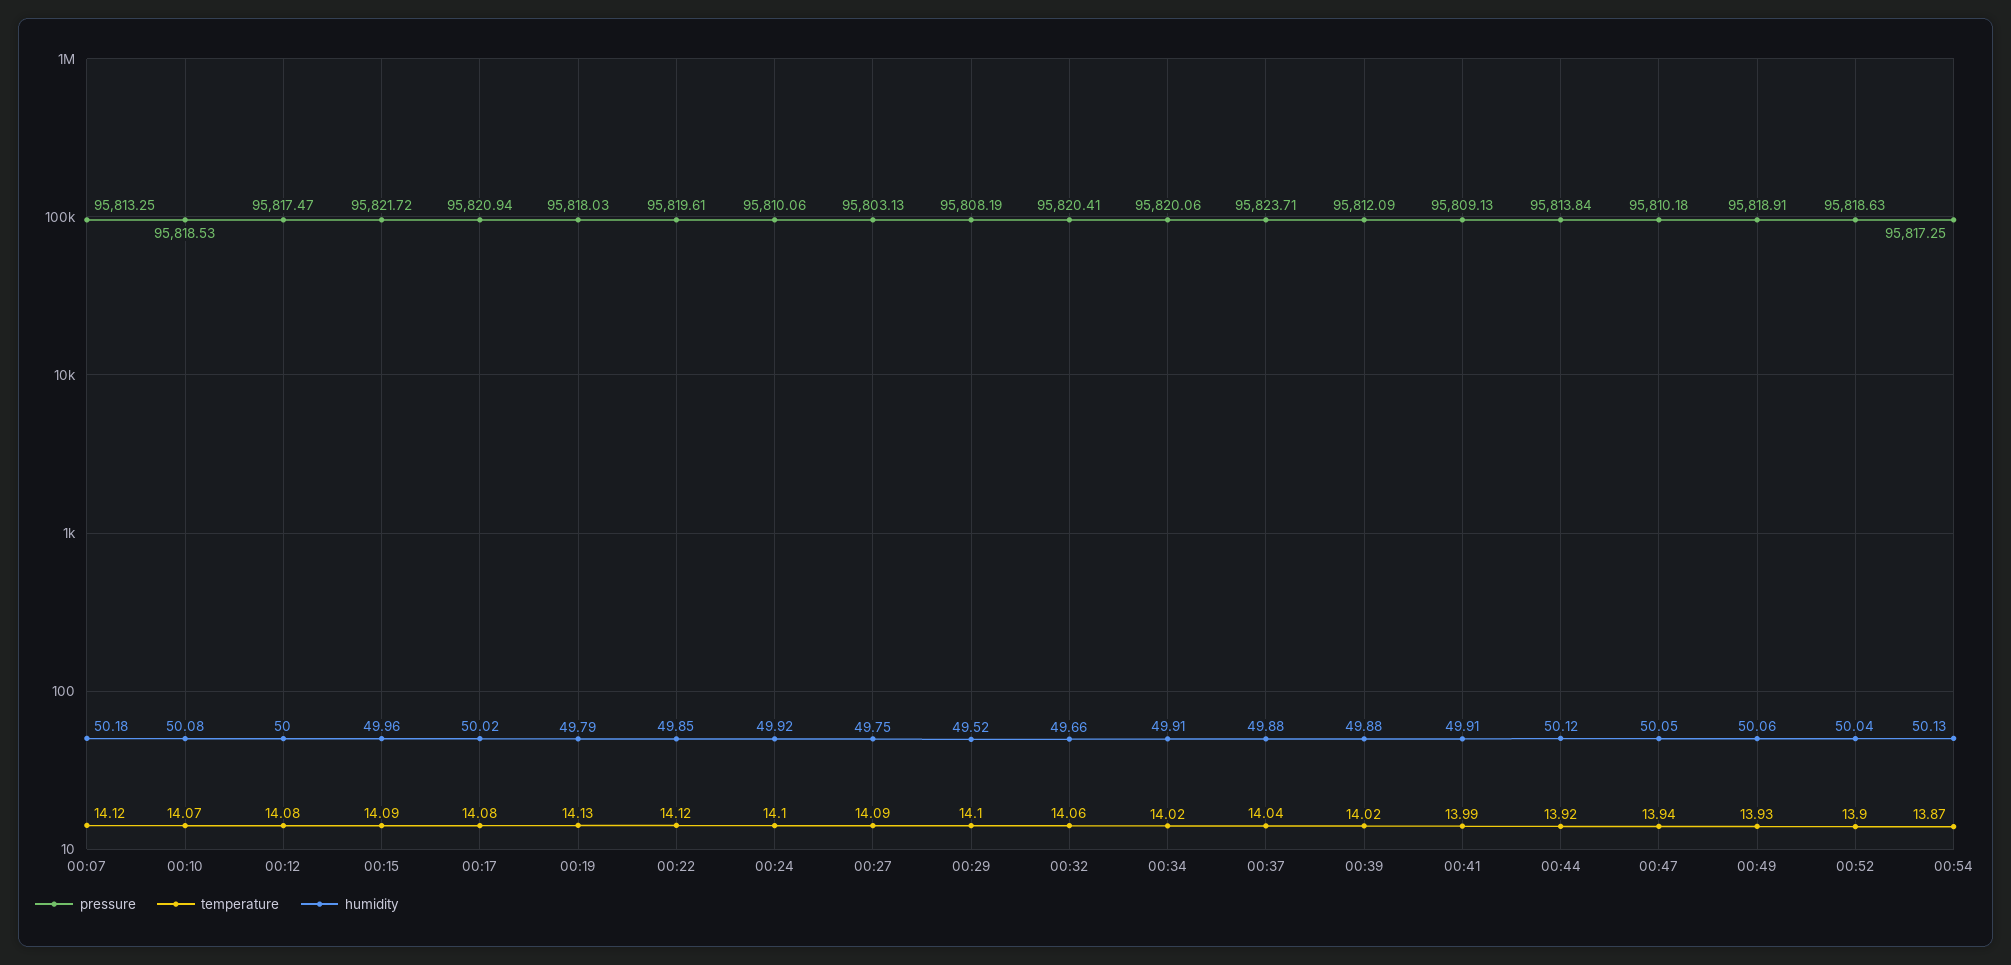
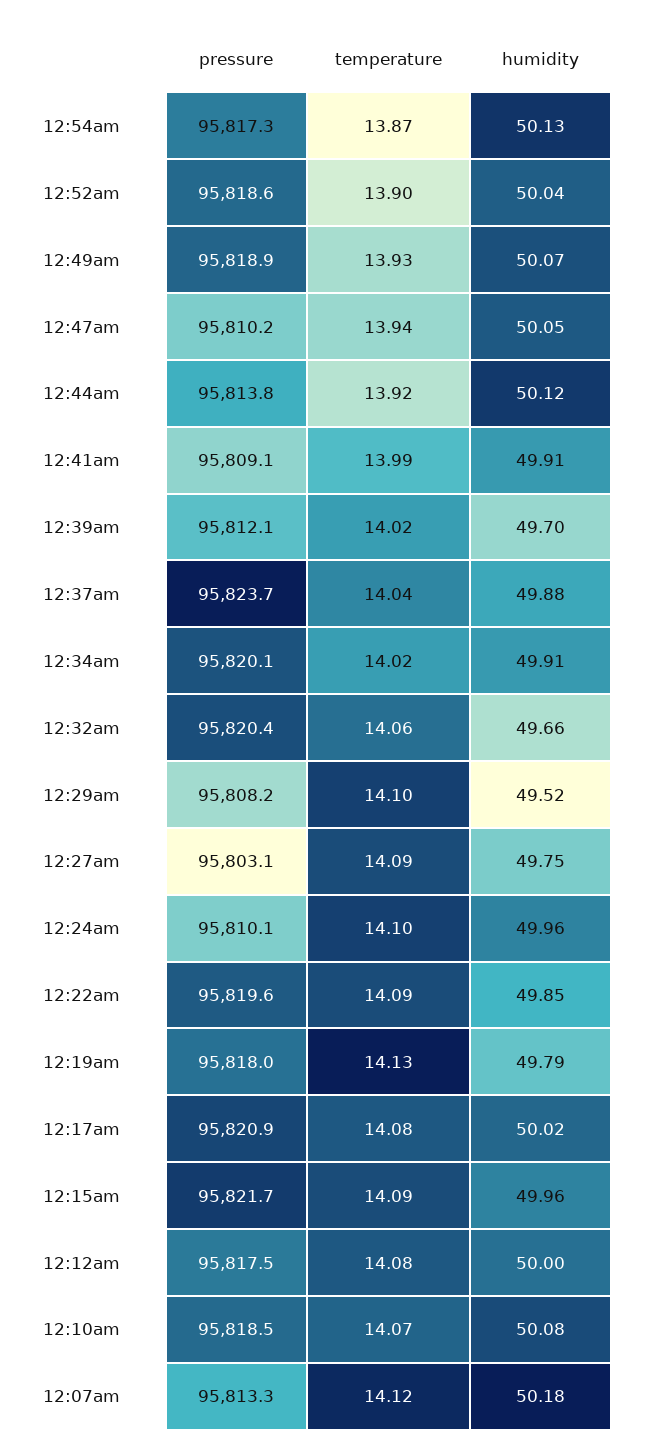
temperature, 00:22: 14.12 -> 14.09
humidity, 00:24: 49.92 -> 49.96
humidity, 00:39: 49.88 -> 49.7
humidity, 00:49: 50.06 -> 50.07

